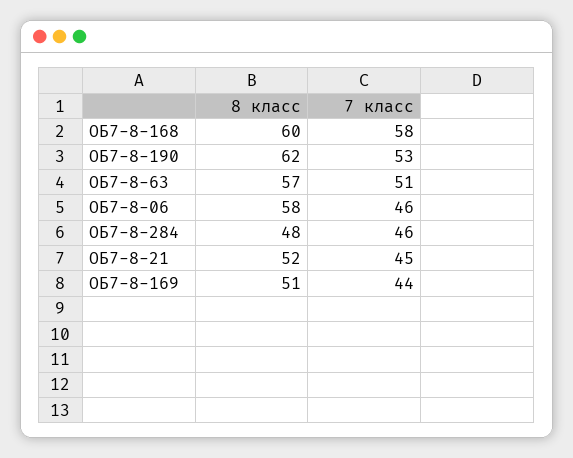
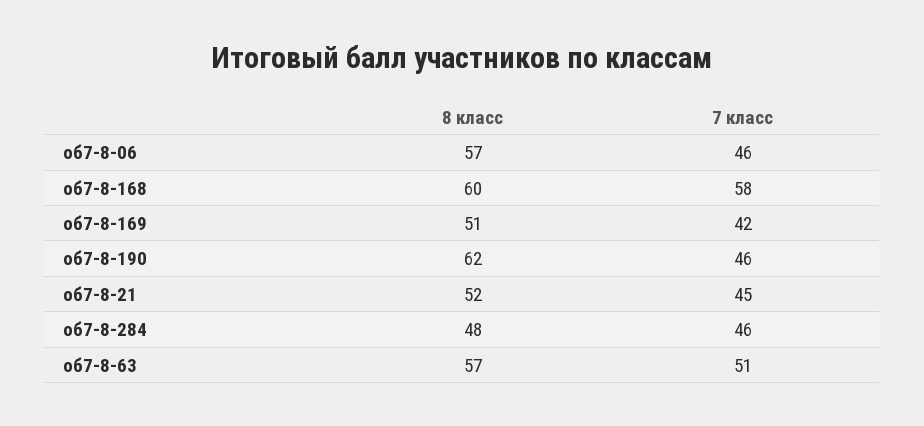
7 класс, ОБ7-8-190: 53 -> 46
8 класс, ОБ7-8-06: 58 -> 57
7 класс, ОБ7-8-169: 44 -> 42

